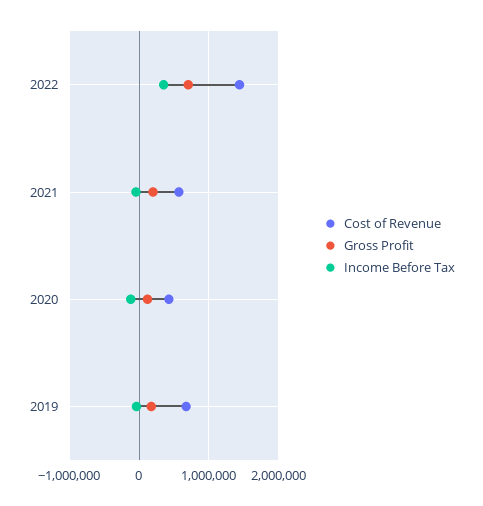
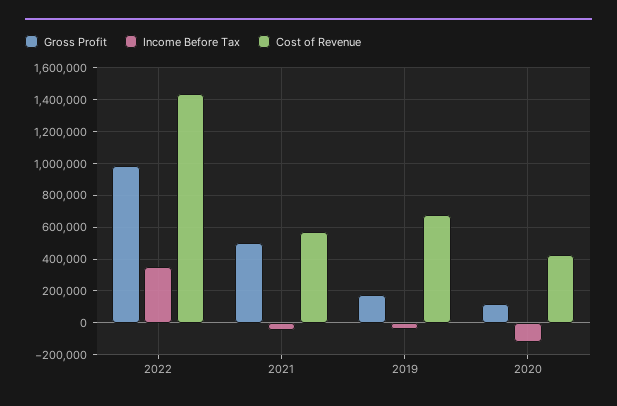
Gross Profit, 2022: 700000 -> 1000000
Gross Profit, 2021: 200000 -> 500000

